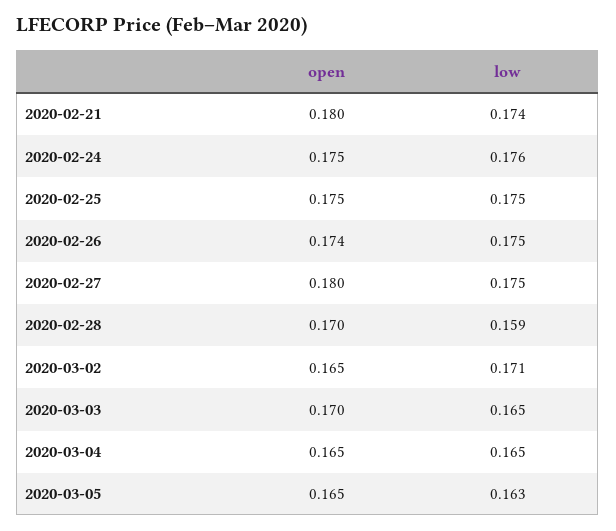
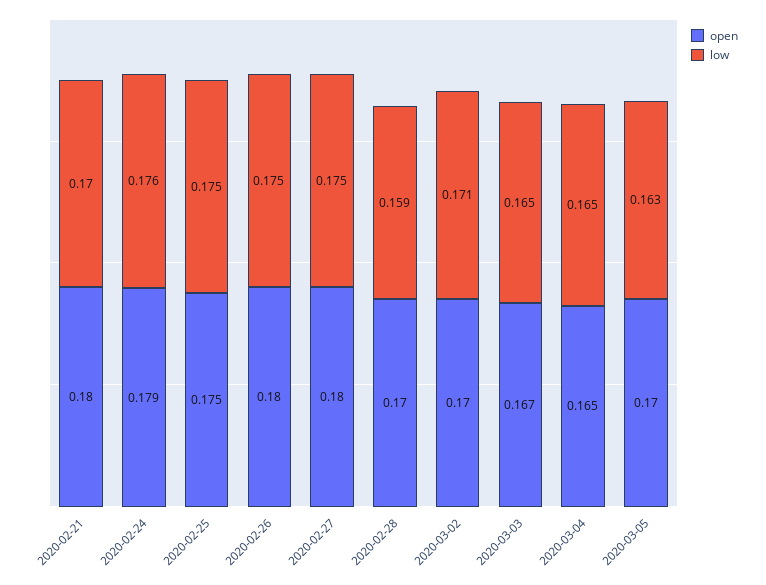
low, 2020-02-21: 0.174 -> 0.17
open, 2020-02-24: 0.175 -> 0.179
open, 2020-02-26: 0.174 -> 0.18
open, 2020-03-02: 0.165 -> 0.17
open, 2020-03-03: 0.17 -> 0.167
open, 2020-03-05: 0.165 -> 0.17

